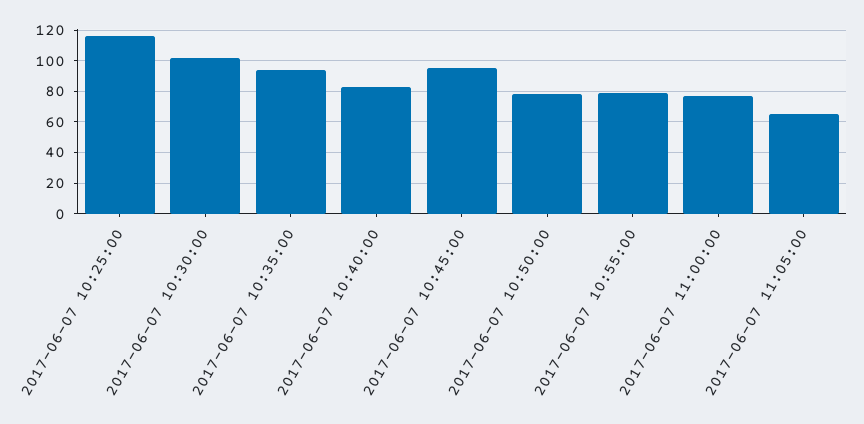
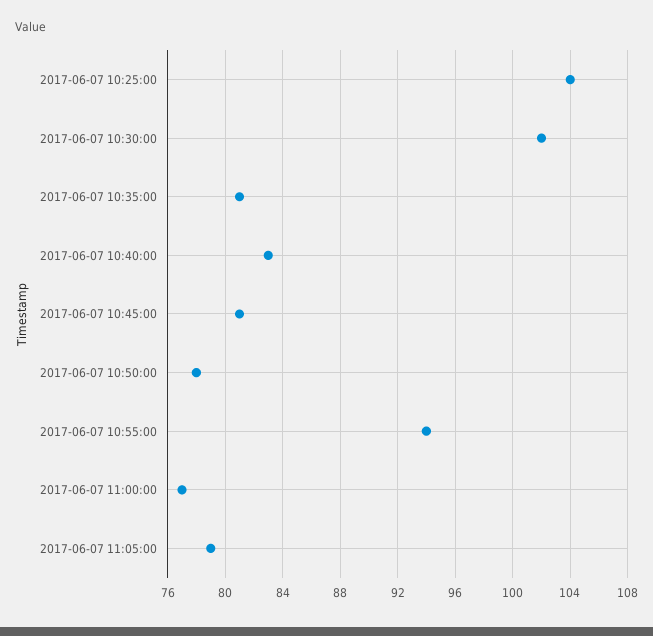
2017-06-07 10:25:00: 115 -> 104
2017-06-07 10:35:00: 95 -> 81
2017-06-07 10:45:00: 95 -> 81
2017-06-07 10:55:00: 80 -> 94
2017-06-07 11:05:00: 65 -> 79

